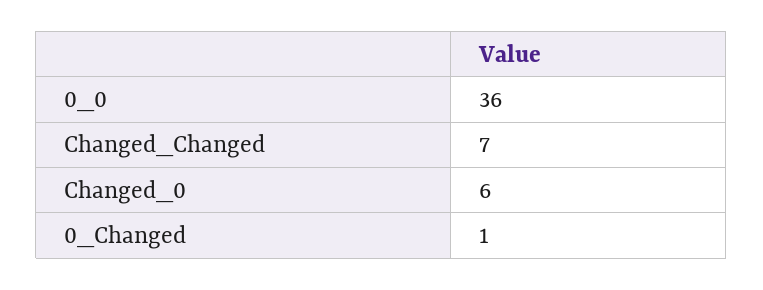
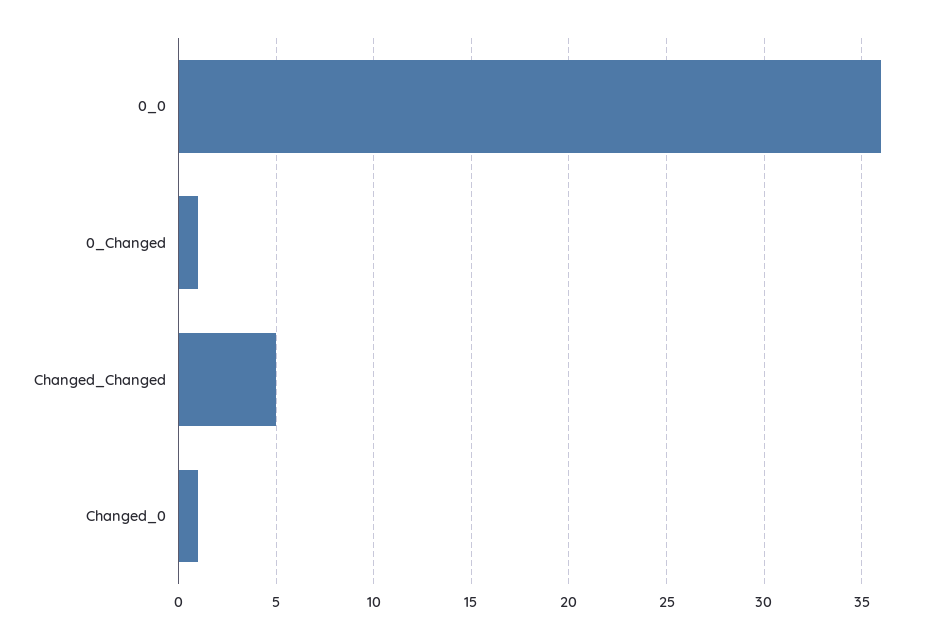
Changed_Changed: 7 -> 5
Changed_0: 6 -> 1

